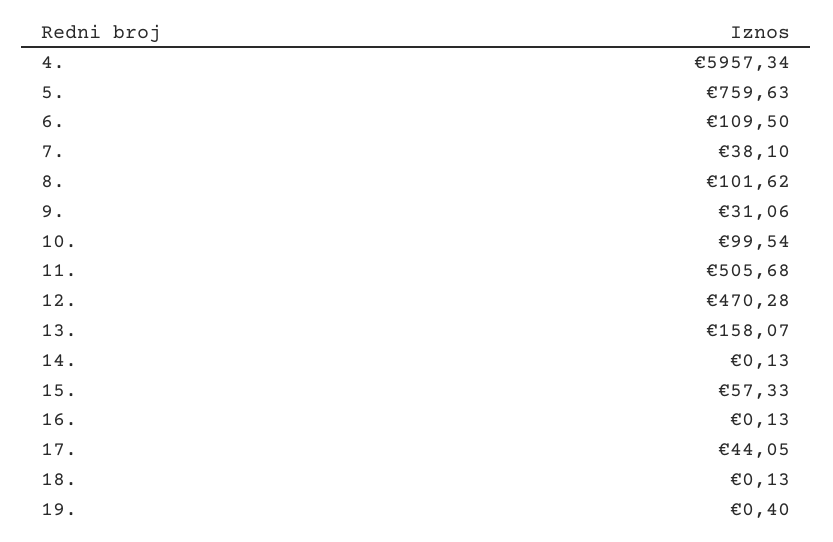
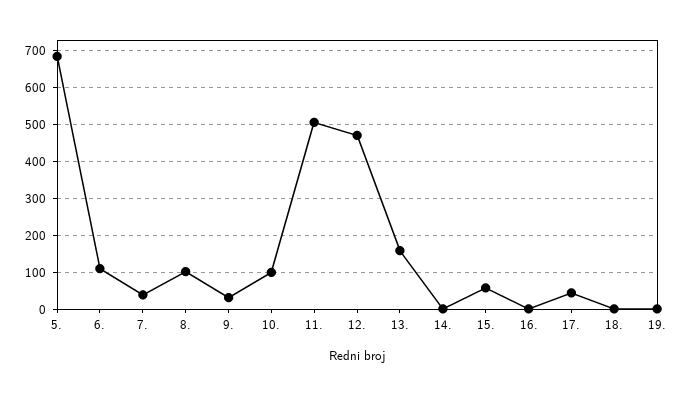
4.: 5957.34 -> none
5.: 759.63 -> 680

